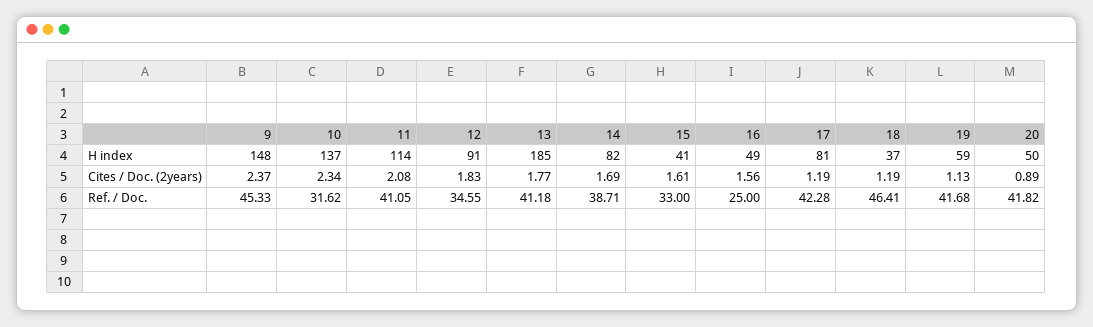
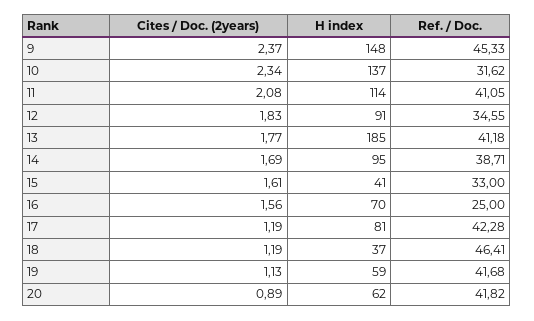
14, H index: 82 -> 95
16, H index: 49 -> 70
20, H index: 50 -> 62

